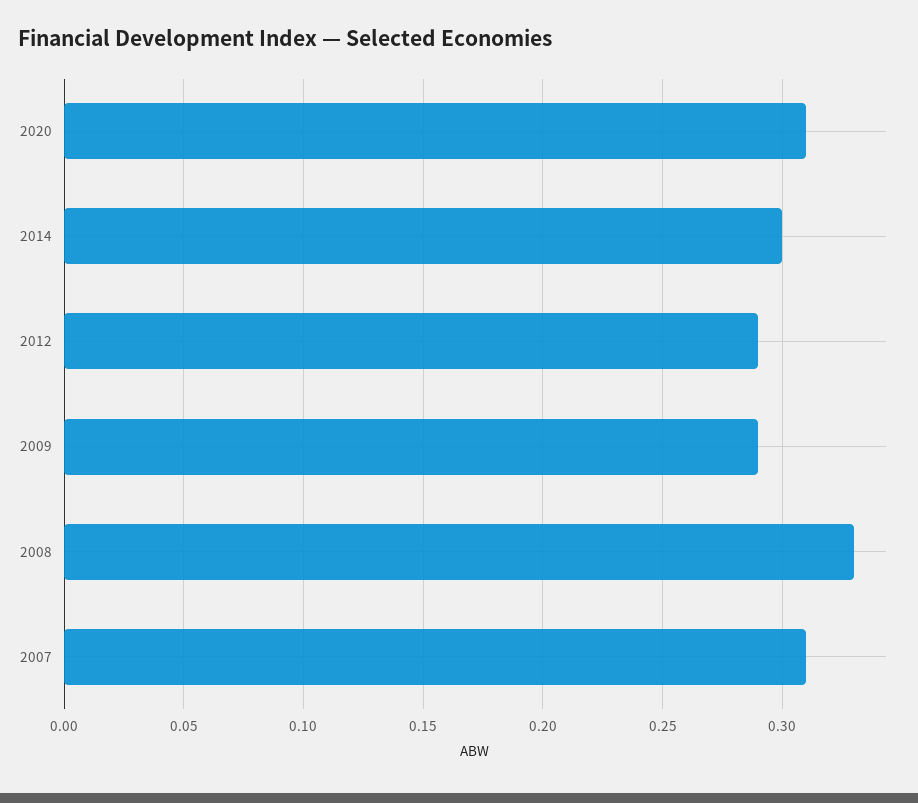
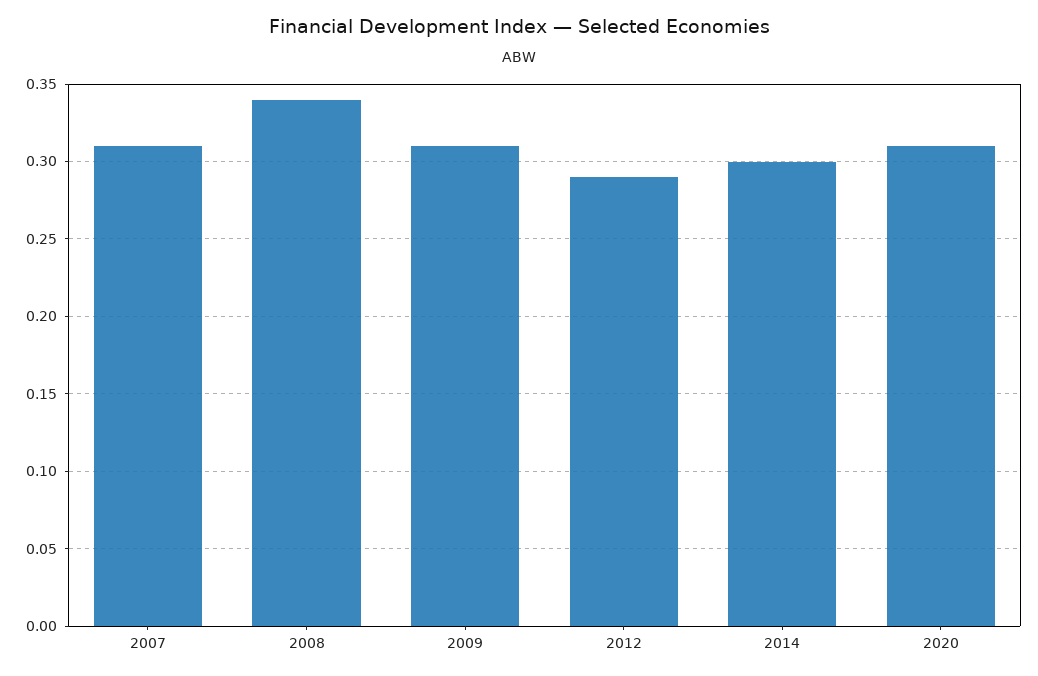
2009: 0.29 -> 0.31
2008: 0.33 -> 0.34

